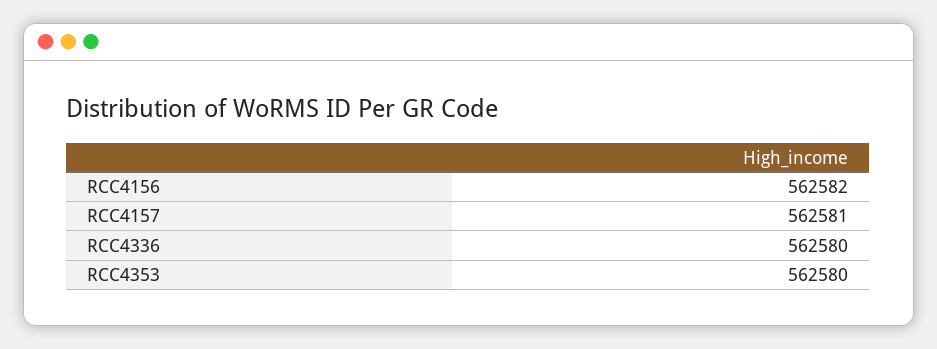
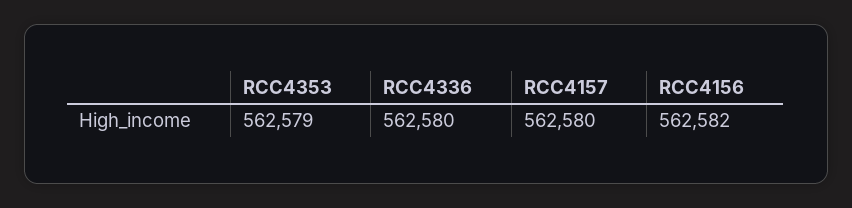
RCC4157: 562581 -> 562580
RCC4353: 562580 -> 562579

